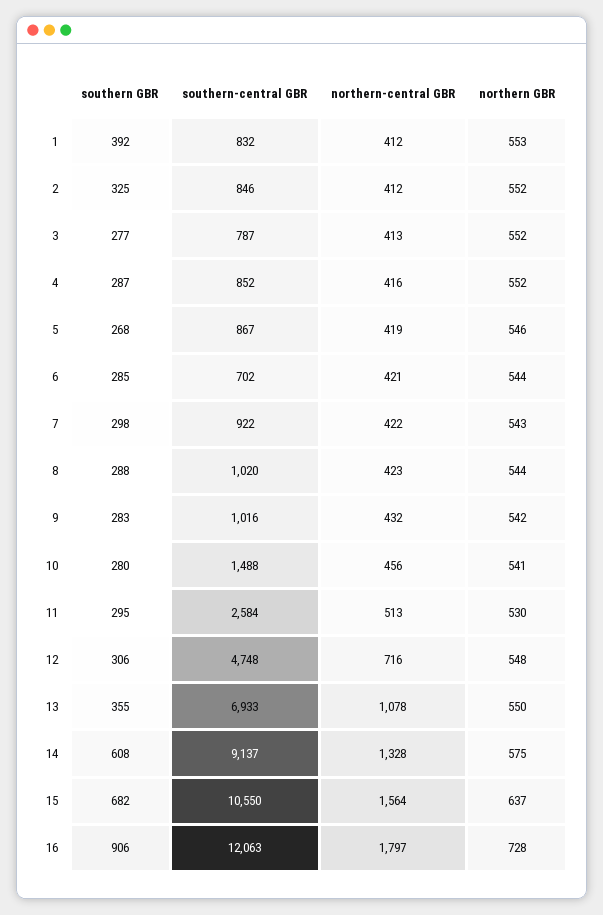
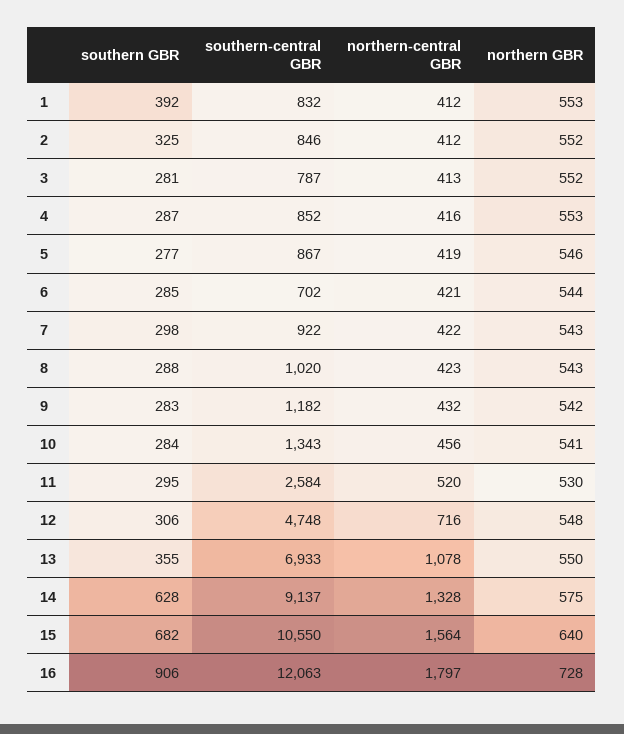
southern GBR, 3: 277 -> 281
northern GBR, 4: 552 -> 553
southern GBR, 5: 268 -> 277
northern GBR, 8: 544 -> 543
southern-central GBR, 9: 1016 -> 1182
southern GBR, 10: 280 -> 284
southern-central GBR, 10: 1488 -> 1343
northern-central GBR, 11: 513 -> 520
southern GBR, 14: 608 -> 628
northern GBR, 15: 637 -> 640

